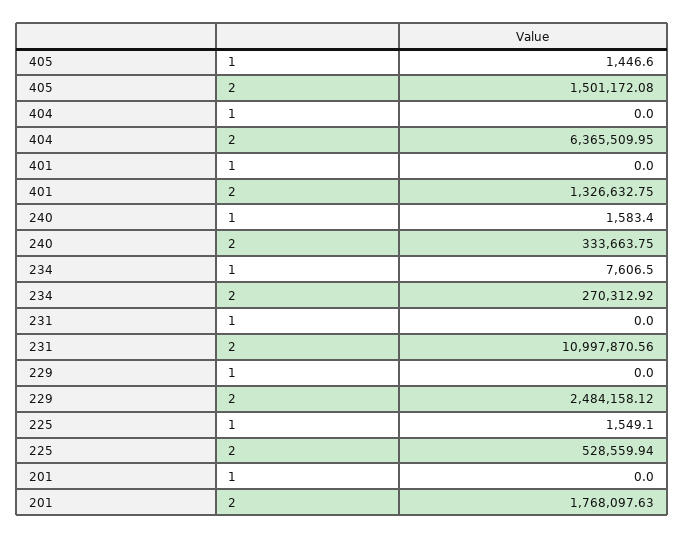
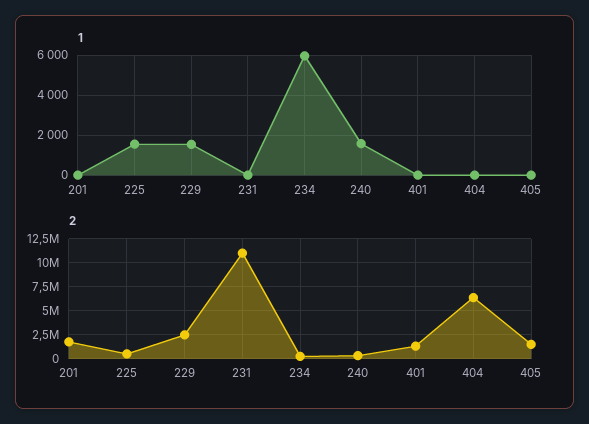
1, 405: 1446.6 -> 0
1, 234: 7606.5 -> 6000
1, 229: 0 -> 1500

